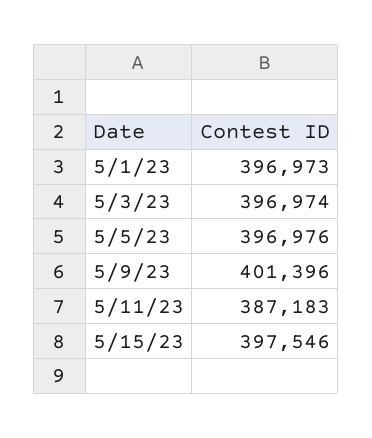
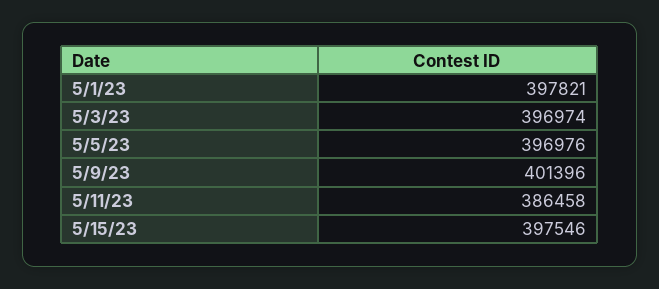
5/1/23: 396973 -> 397821
5/11/23: 387183 -> 386458

